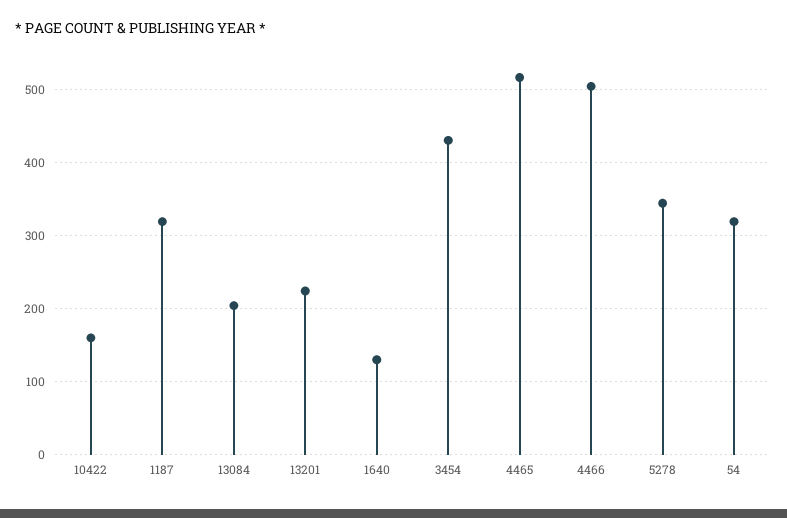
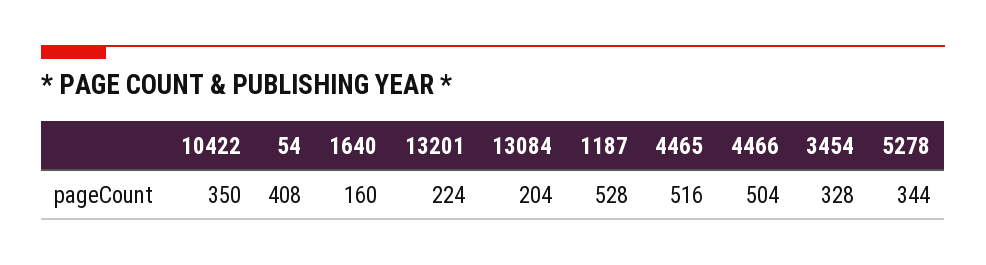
10422: 160 -> 350
1187: 320 -> 528
1640: 130 -> 160
3454: 430 -> 328
54: 320 -> 408

